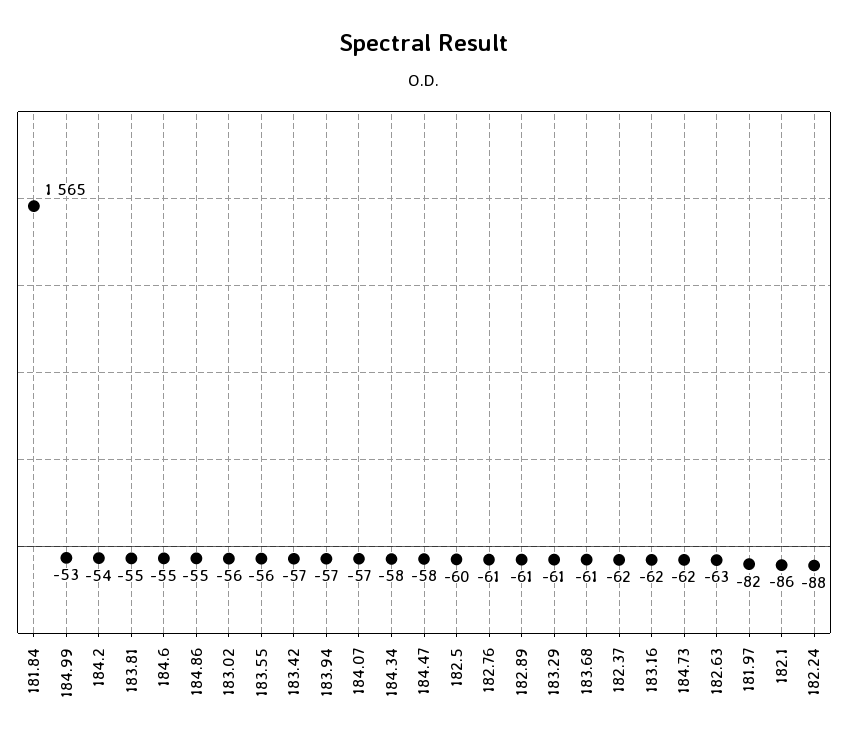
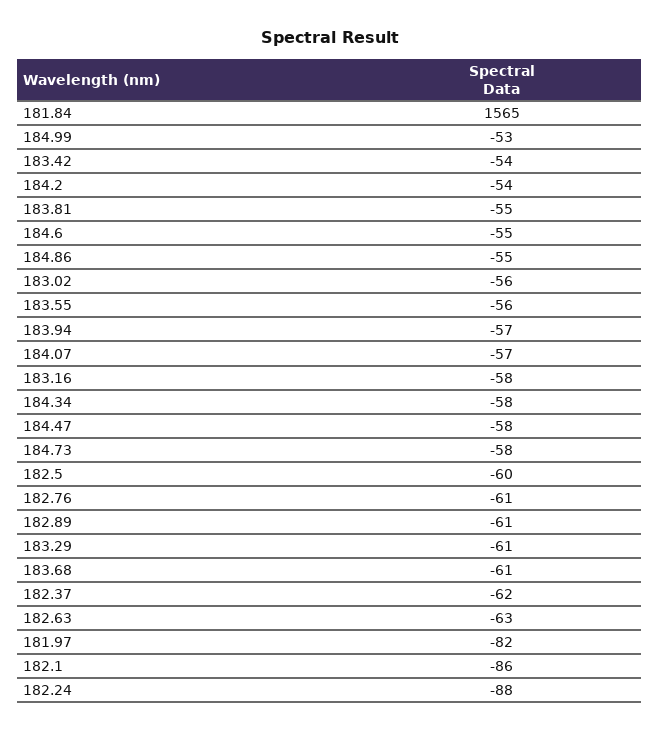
183.42: -57 -> -54
183.16: -62 -> -58
184.73: -62 -> -58

